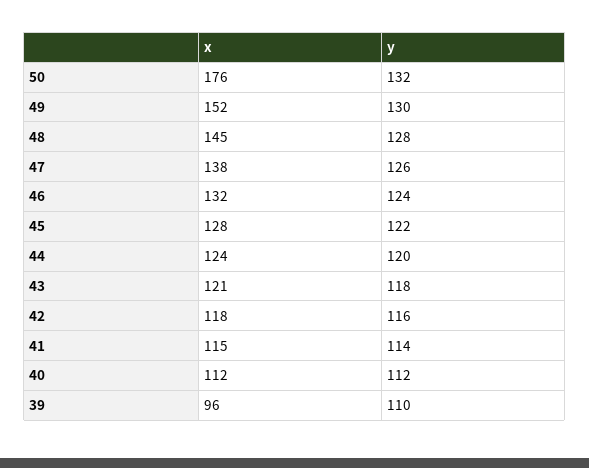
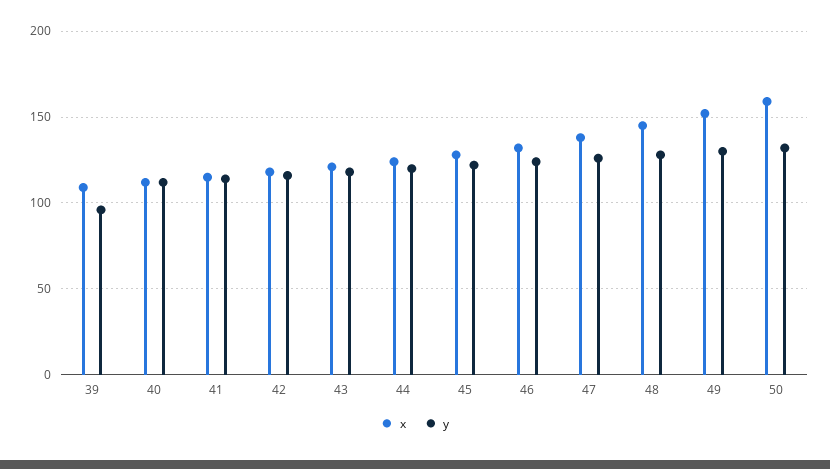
x, 50: 176 -> 160
x, 39: 96 -> 110
y, 39: 110 -> 95

